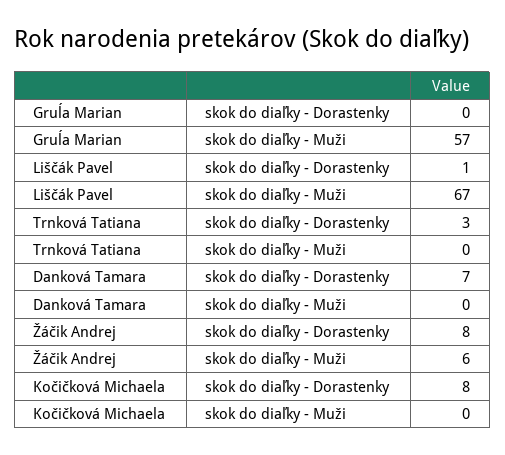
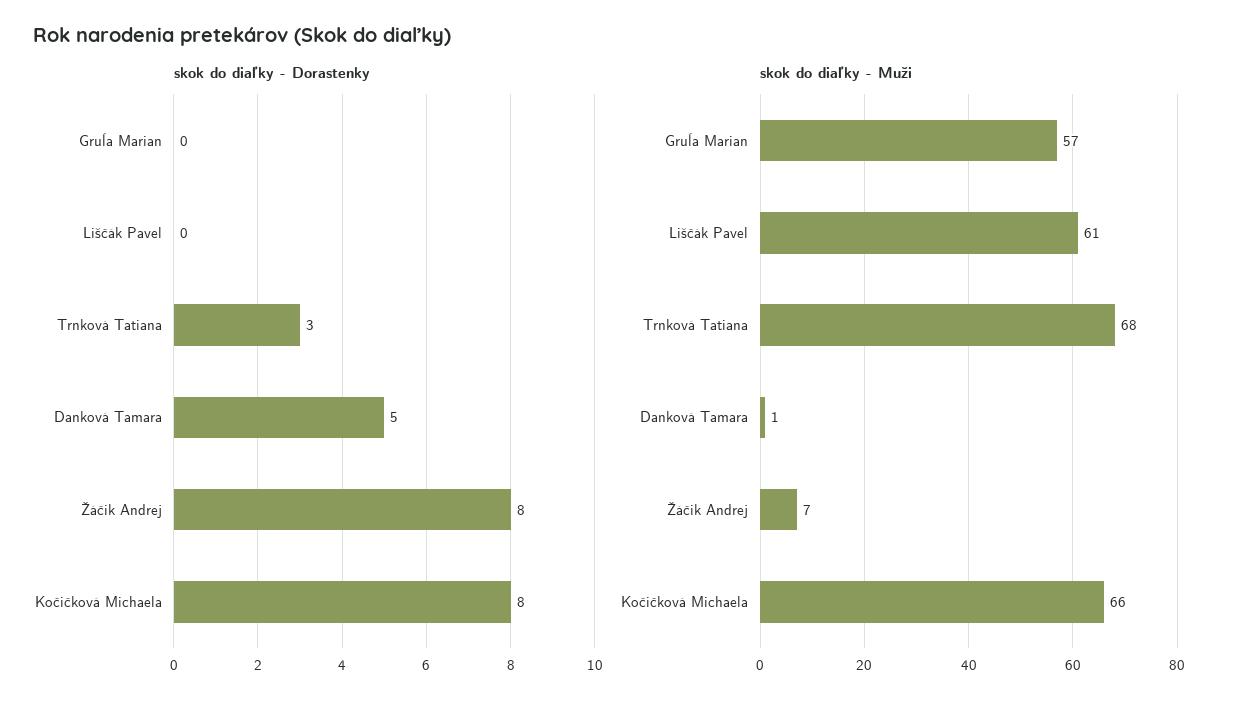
skok do diaľky - Dorastenky, Liščák Pavel: 1 -> 0
skok do diaľky - Muži, Liščák Pavel: 67 -> 61
skok do diaľky - Muži, Trnková Tatiana: 0 -> 68
skok do diaľky - Dorastenky, Danková Tamara: 7 -> 5
skok do diaľky - Muži, Danková Tamara: 0 -> 1
skok do diaľky - Muži, Žáčik Andrej: 6 -> 7
skok do diaľky - Muži, Kočičková Michaela: 0 -> 66

